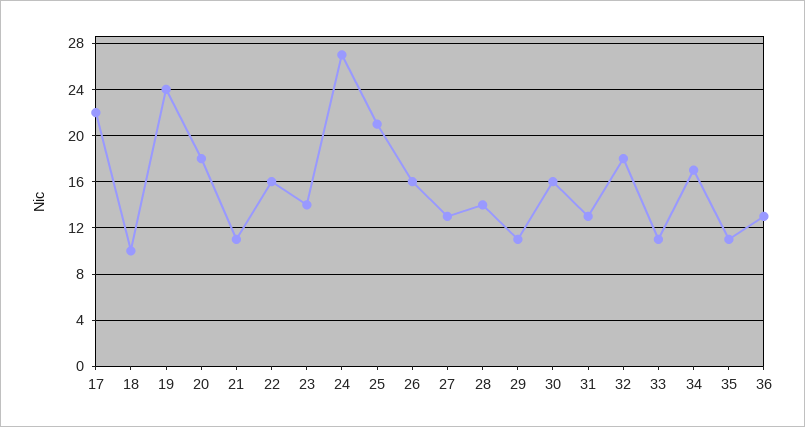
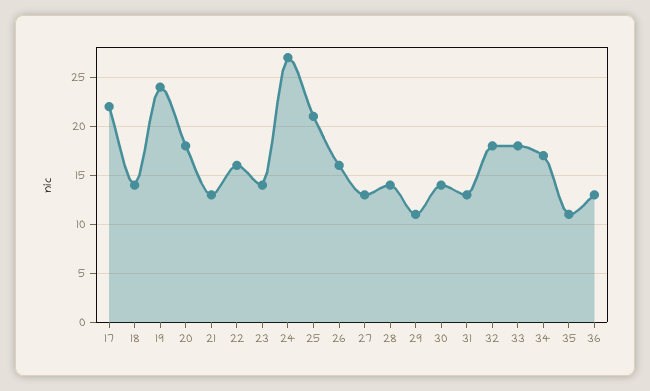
18: 10 -> 14
21: 11 -> 13
30: 16 -> 14
33: 11 -> 18

